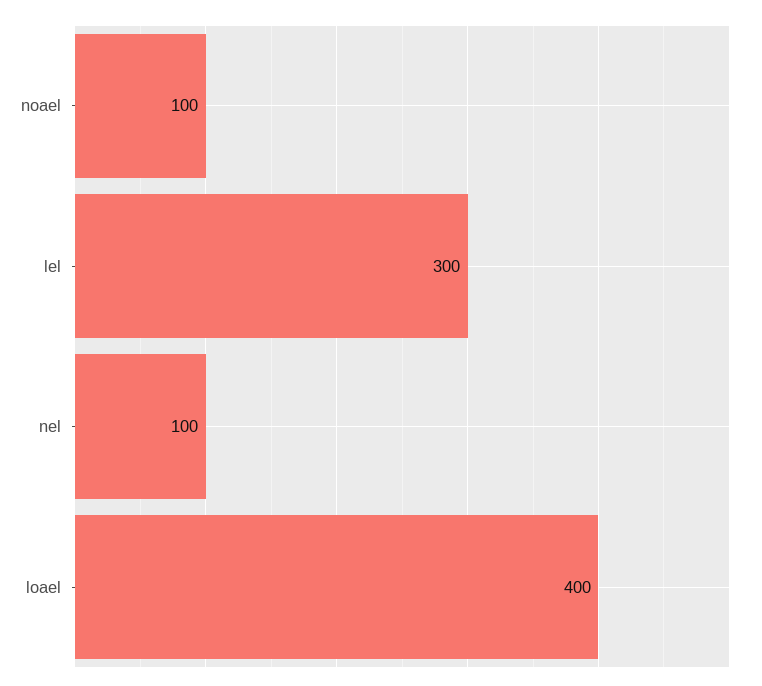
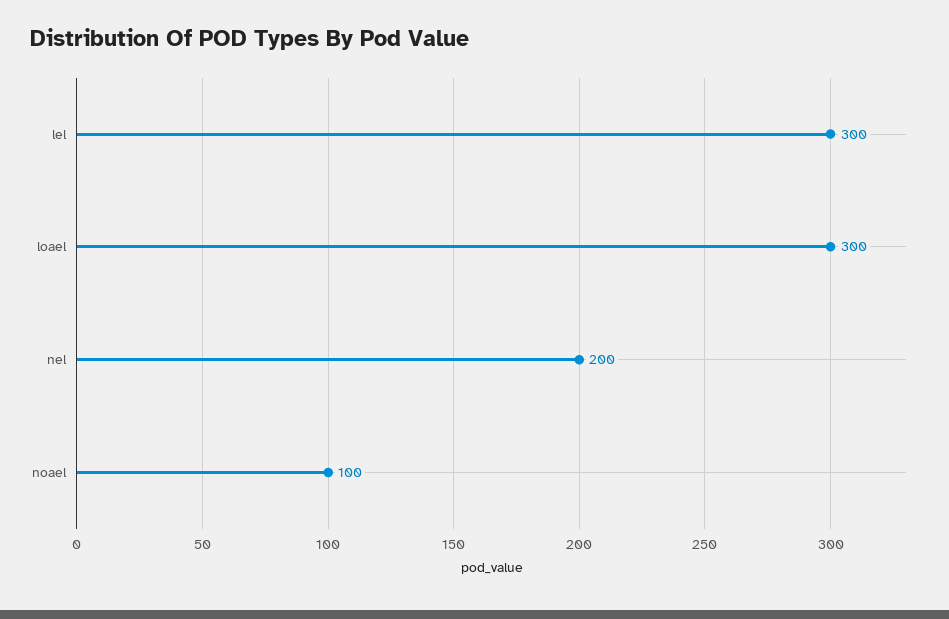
nel: 100 -> 200
loael: 400 -> 300

